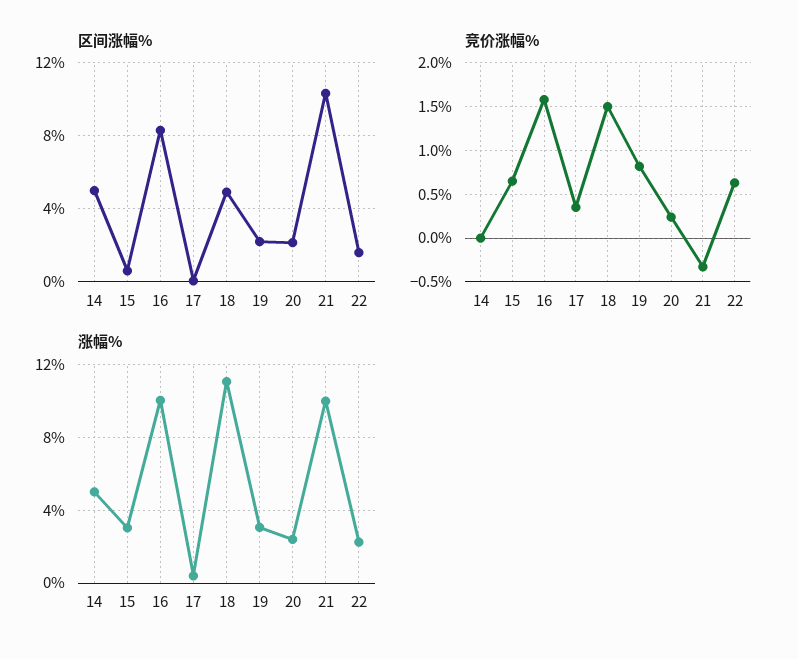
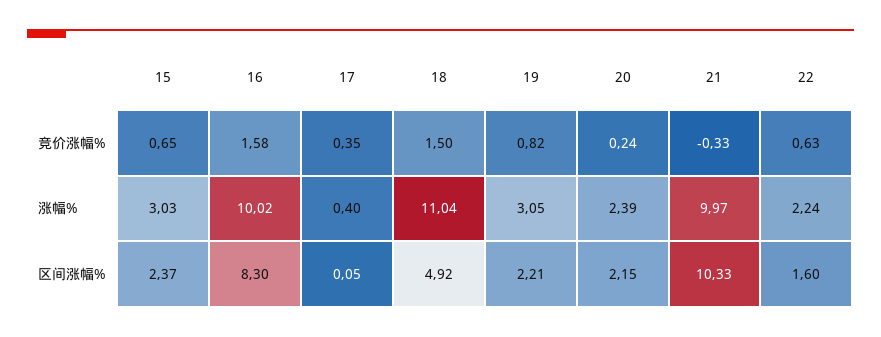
区间涨幅%, 14: 5 -> none
区间涨幅%, 15: 0.5 -> 2.37
竞价涨幅%, 14: 0 -> none
涨幅%, 14: 5 -> none

